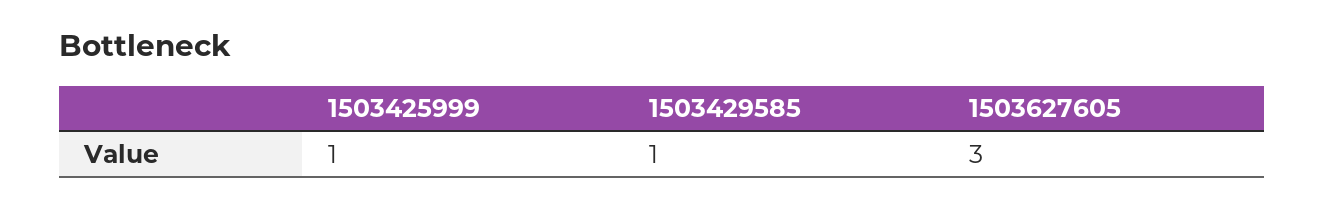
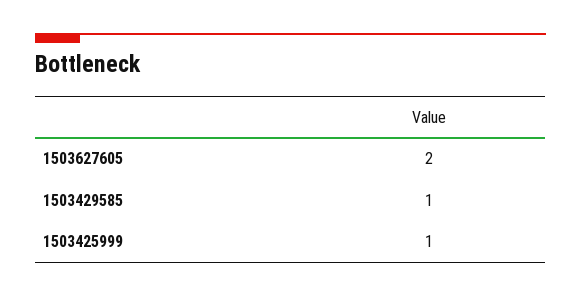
1503627605: 3 -> 2

